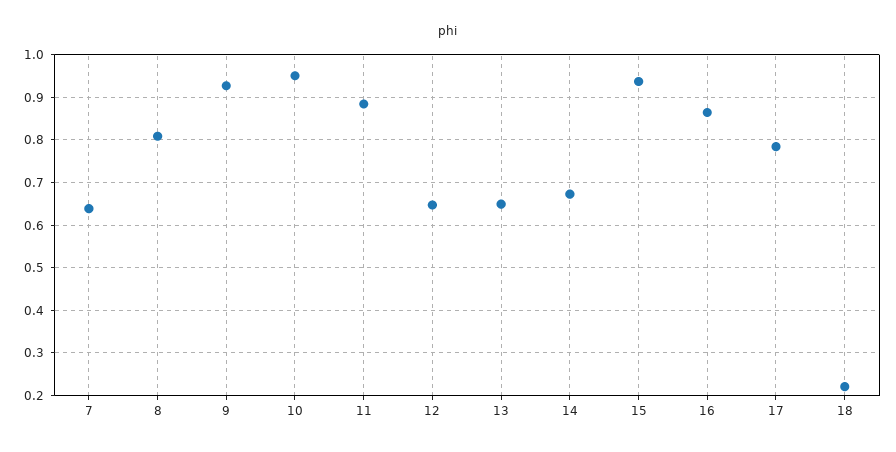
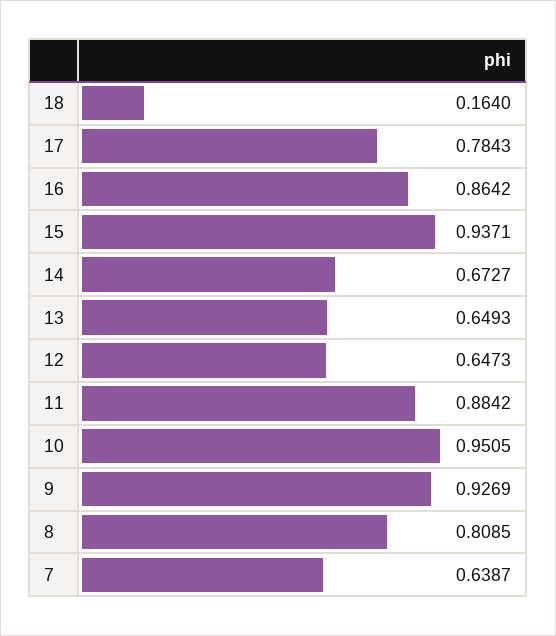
18: 0.22 -> 0.164

